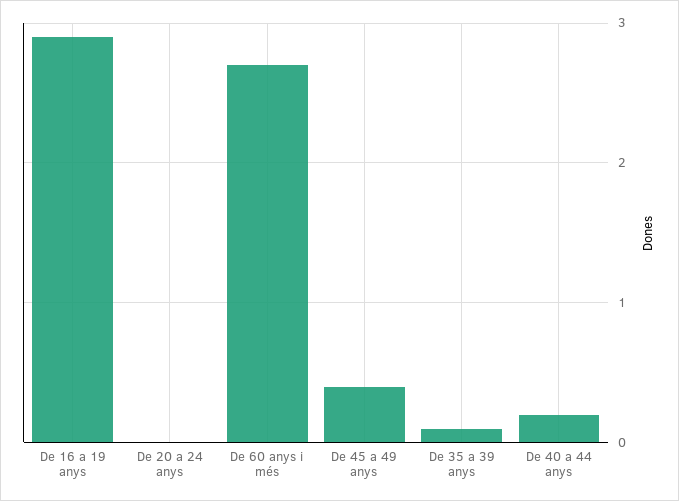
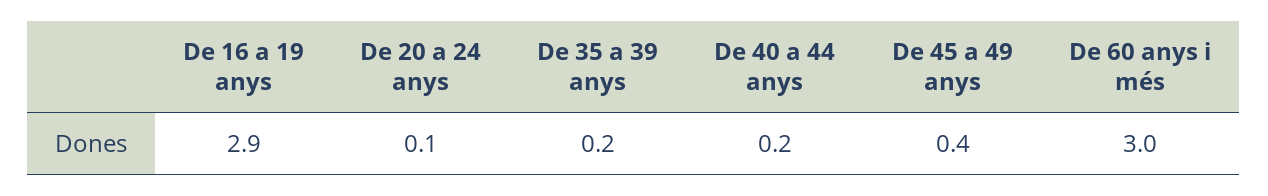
De 20 a 24 anys: 0 -> 0.1
De 60 anys i més: 2.7 -> 3
De 35 a 39 anys: 0.1 -> 0.2

